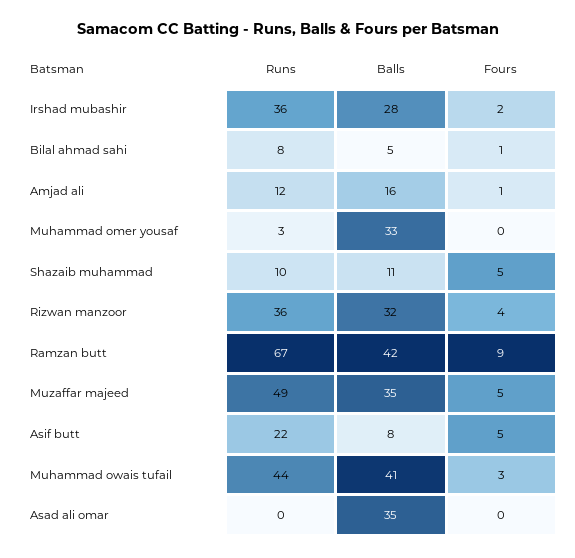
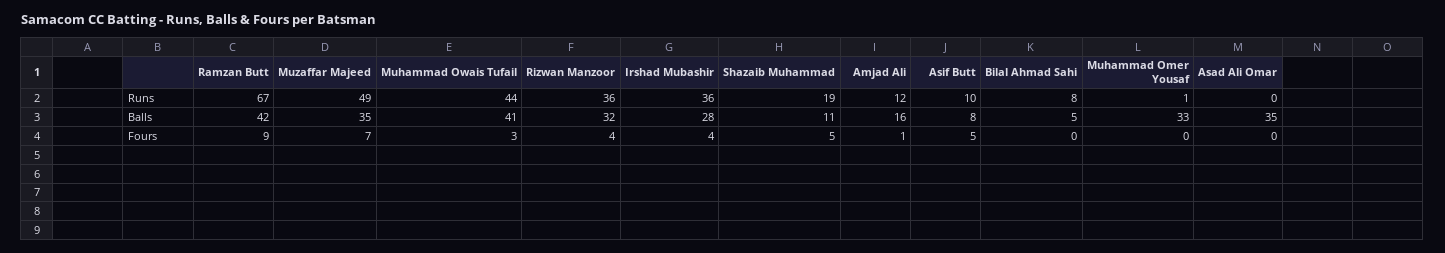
Fours, Irshad mubashir: 2 -> 4
Fours, Bilal ahmad sahi: 1 -> 0
Runs, Muhammad omer yousaf: 3 -> 1
Runs, Shazaib muhammad: 10 -> 19
Fours, Muzaffar majeed: 5 -> 7
Runs, Asif butt: 22 -> 10

